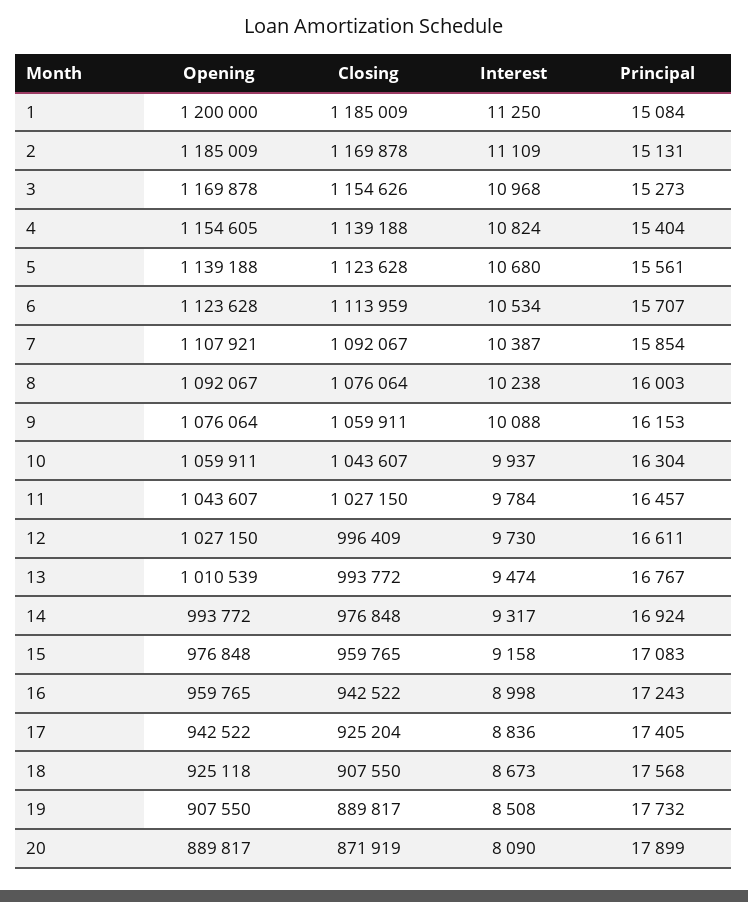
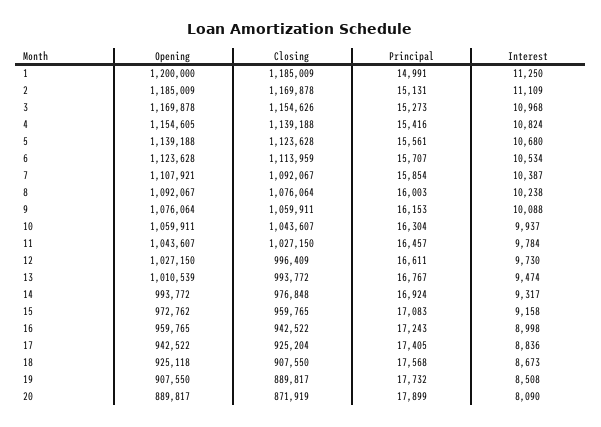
Principal, 1: 15084 -> 14991
Principal, 4: 15404 -> 15416
Opening, 15: 976848 -> 972762

